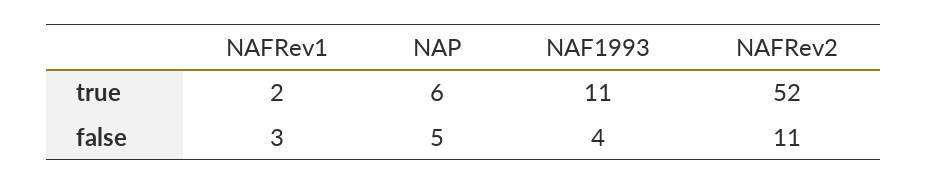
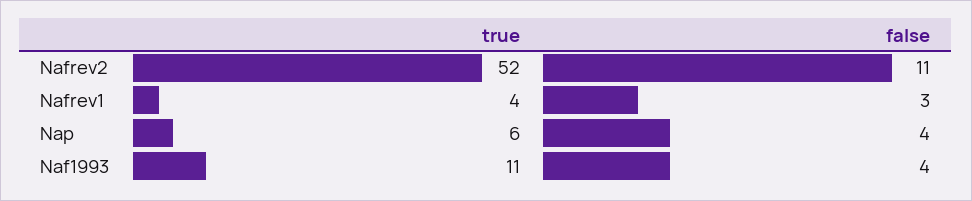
NAFRev1, true: 2 -> 4
NAP, false: 5 -> 4

